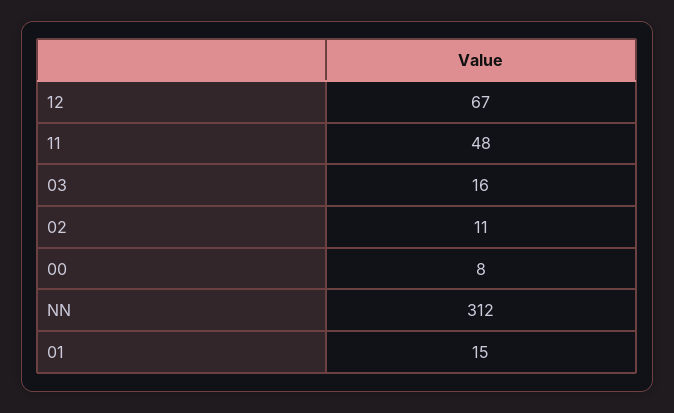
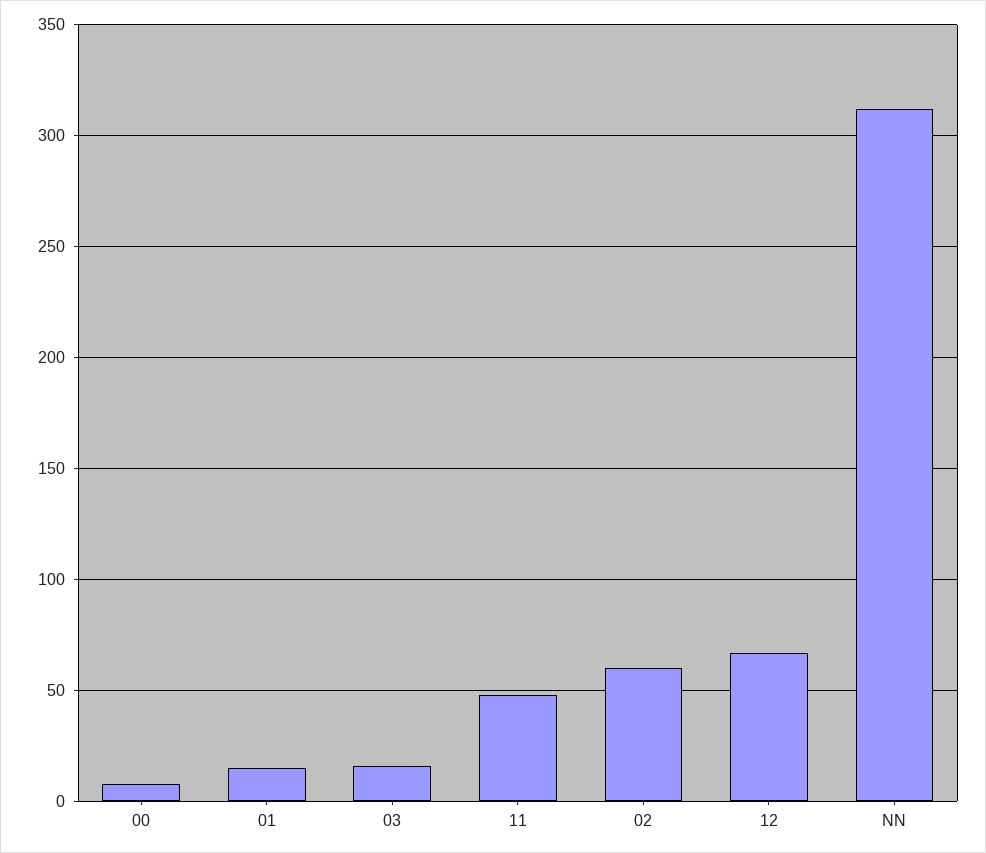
02: 11 -> 60

